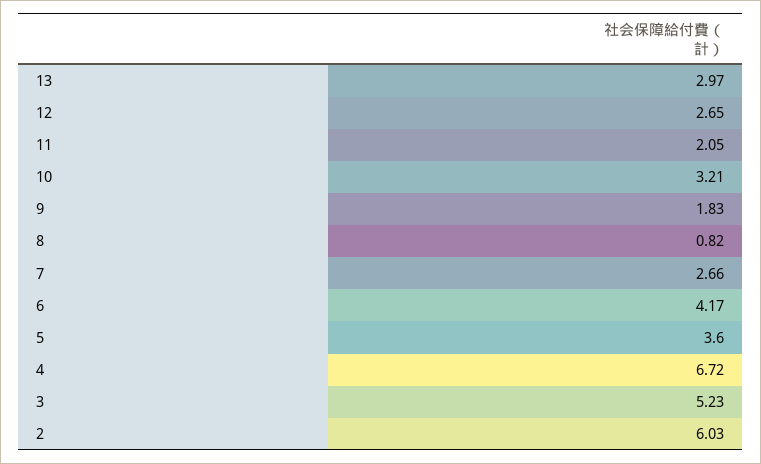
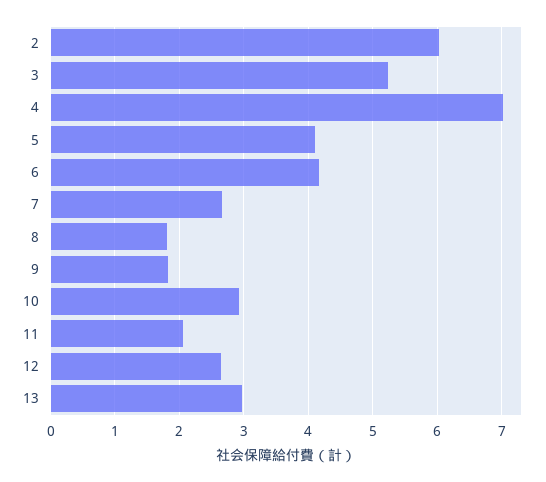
10: 3.21 -> 2.9
8: 0.82 -> 1.8
5: 3.6 -> 4.1
4: 6.72 -> 7

